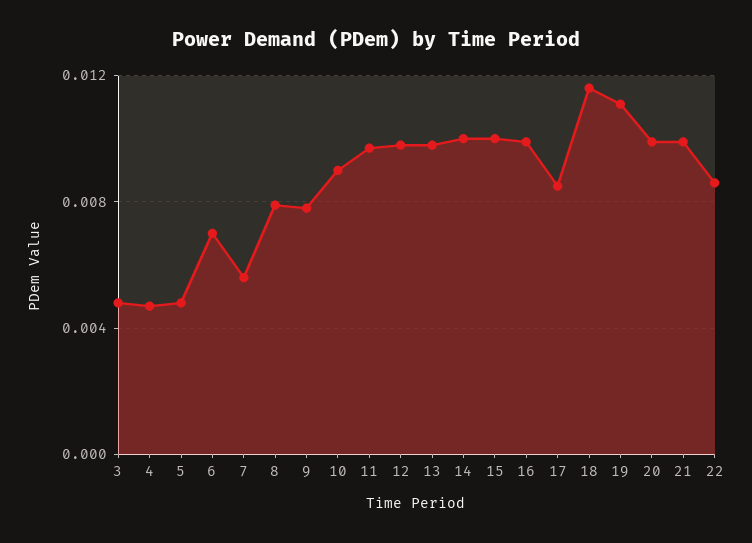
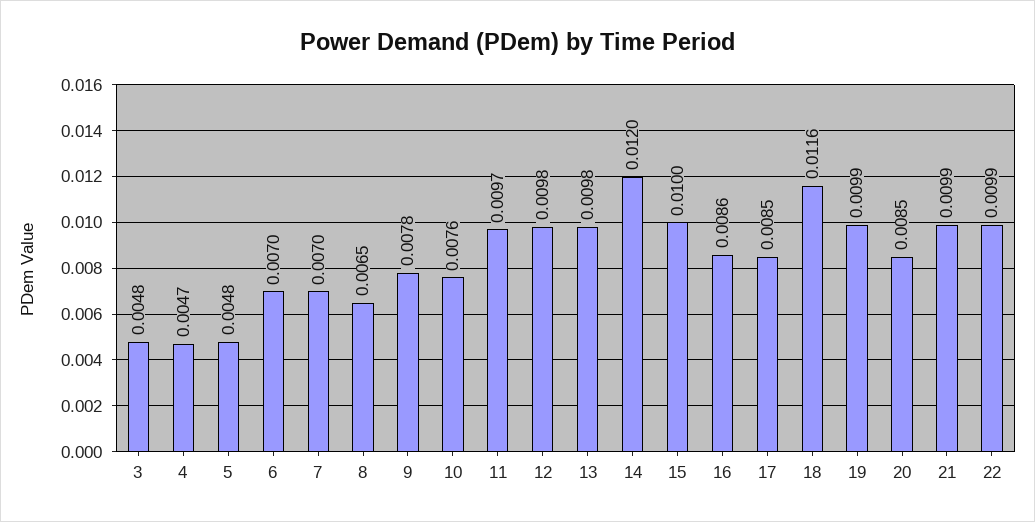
7: 0.0055 -> 0.007
8: 0.008 -> 0.0065
10: 0.009 -> 0.0076
14: 0.01 -> 0.012
16: 0.01 -> 0.0086
19: 0.011 -> 0.0099
20: 0.01 -> 0.0085
22: 0.0085 -> 0.0099

